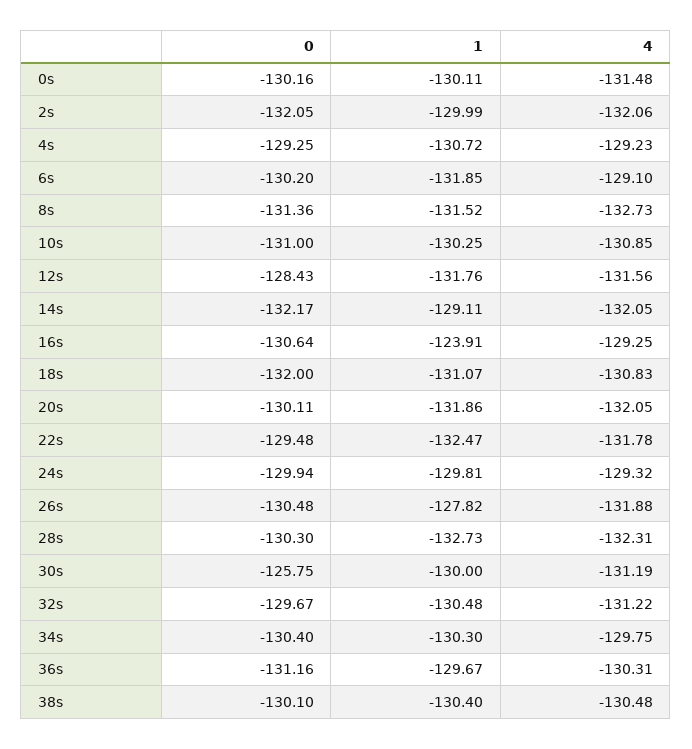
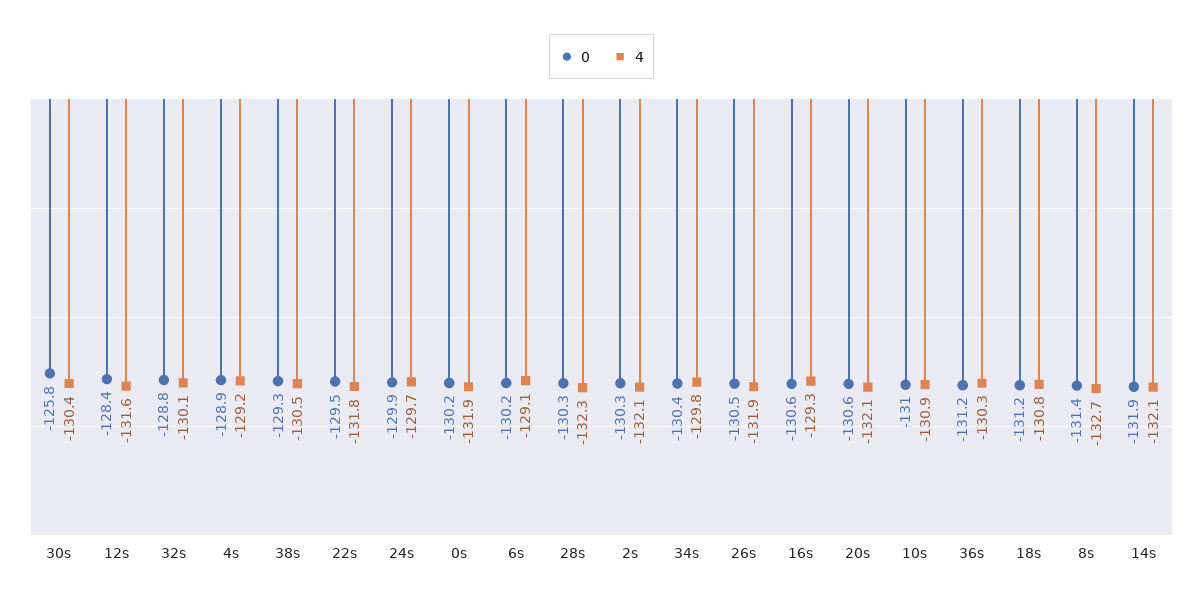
1, 0s: -130.11 -> none
4, 0s: -131.48 -> -131.9
0, 2s: -132.05 -> -130.3
1, 2s: -129.99 -> none
0, 4s: -129.25 -> -128.9
1, 4s: -130.72 -> none
1, 6s: -131.85 -> none
1, 8s: -131.52 -> none
1, 10s: -130.25 -> none
1, 12s: -131.76 -> none
0, 14s: -132.17 -> -131.9
1, 14s: -129.11 -> none
1, 16s: -123.91 -> none
0, 18s: -132 -> -131.2
1, 18s: -131.07 -> none
0, 20s: -130.11 -> -130.6
1, 20s: -131.86 -> none
1, 22s: -132.47 -> none
1, 24s: -129.81 -> none
4, 24s: -129.32 -> -129.7
1, 26s: -127.82 -> none
1, 28s: -132.73 -> none
1, 30s: -130 -> none
4, 30s: -131.19 -> -130.4
0, 32s: -129.67 -> -128.8
1, 32s: -130.48 -> none
4, 32s: -131.22 -> -130.1
1, 34s: -130.3 -> none
1, 36s: -129.67 -> none
0, 38s: -130.1 -> -129.3
1, 38s: -130.4 -> none

